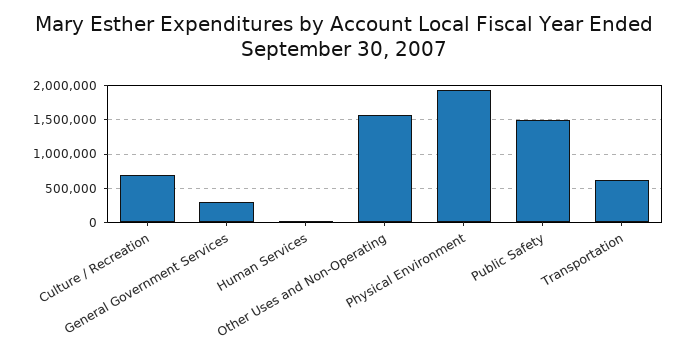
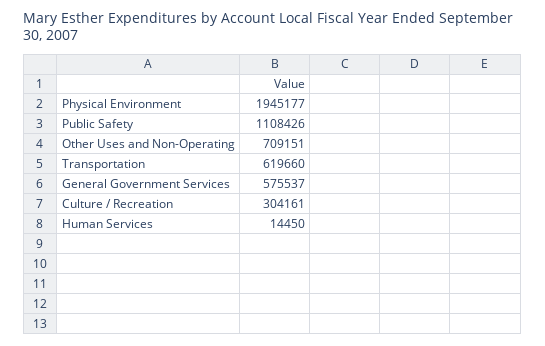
Culture / Recreation: 700000 -> 304161
General Government Services: 300000 -> 575537
Other Uses and Non-Operating: 1600000 -> 709151
Public Safety: 1500000 -> 1108426

